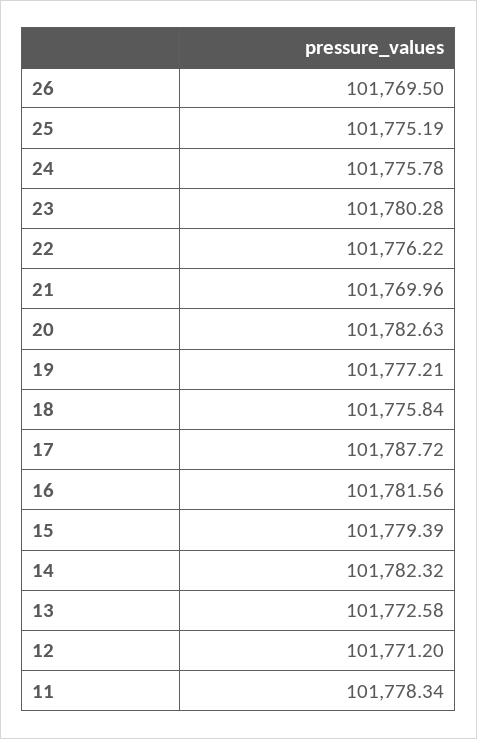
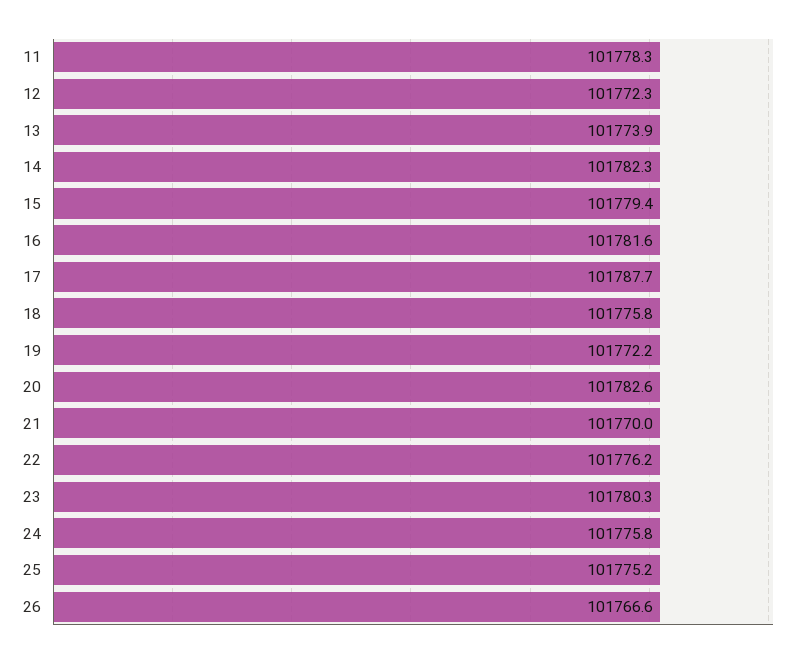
26: 101769.5 -> 101766.6
19: 101777.21 -> 101772.2
13: 101772.58 -> 101773.9
12: 101771.2 -> 101772.3

